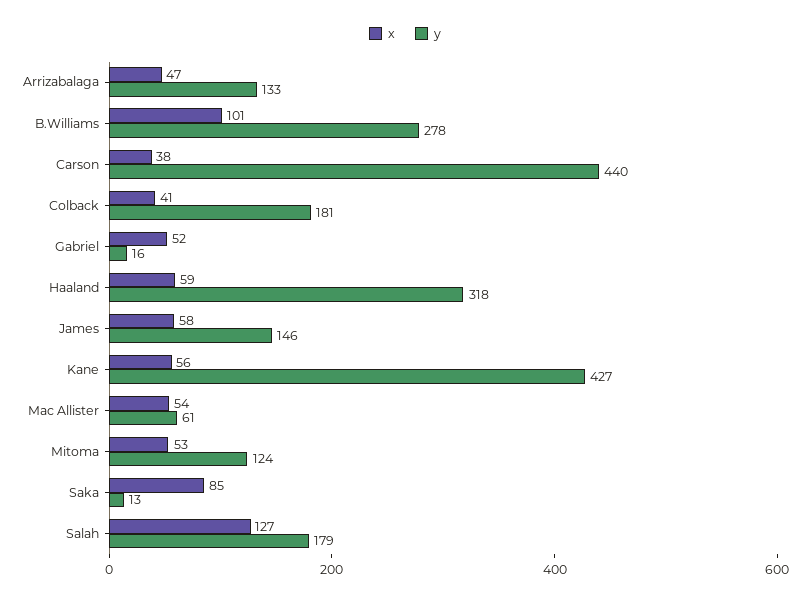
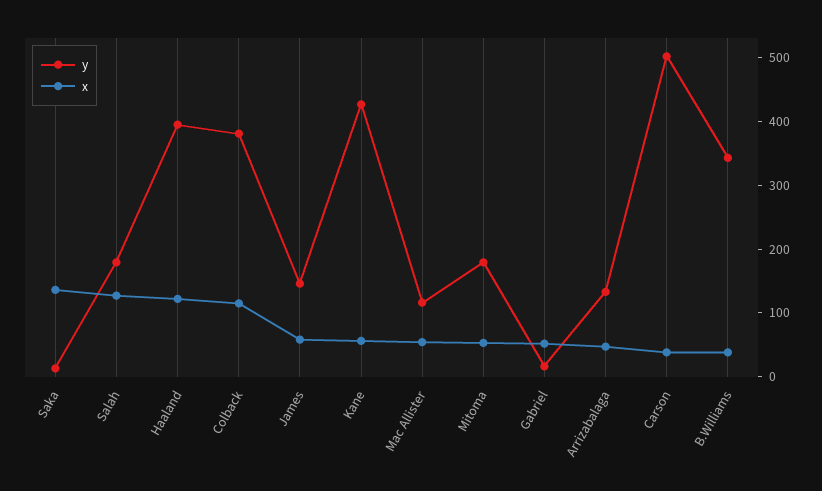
x, B.Williams: 101 -> 40
y, B.Williams: 278 -> 340
y, Carson: 440 -> 500
x, Colback: 41 -> 120
y, Colback: 181 -> 380
x, Haaland: 59 -> 120
y, Haaland: 318 -> 400
y, Mac Allister: 61 -> 120
y, Mitoma: 124 -> 180
x, Saka: 85 -> 140

